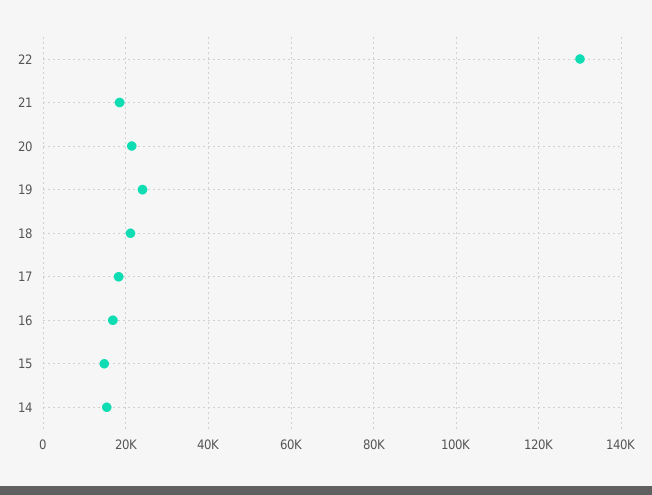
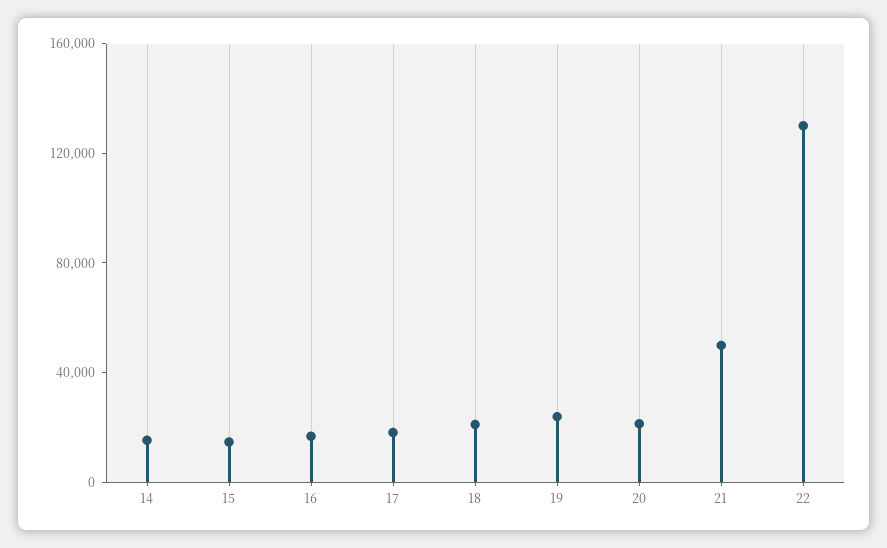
21: 18000 -> 50000

